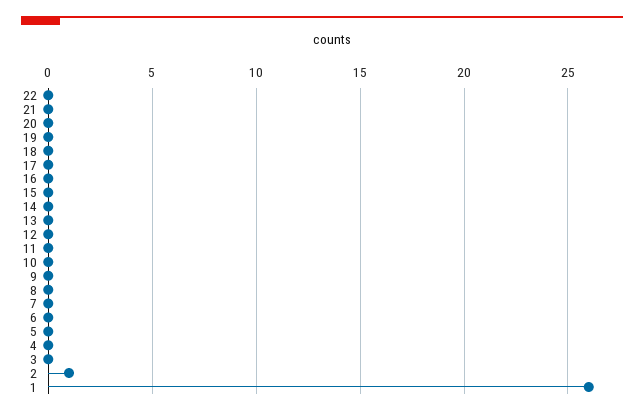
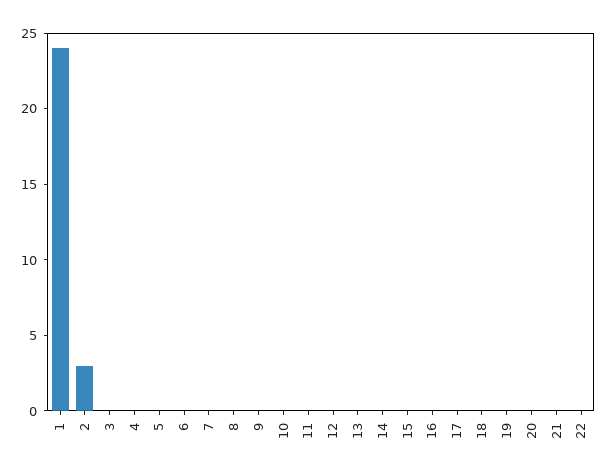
2: 1 -> 3
1: 26 -> 24

